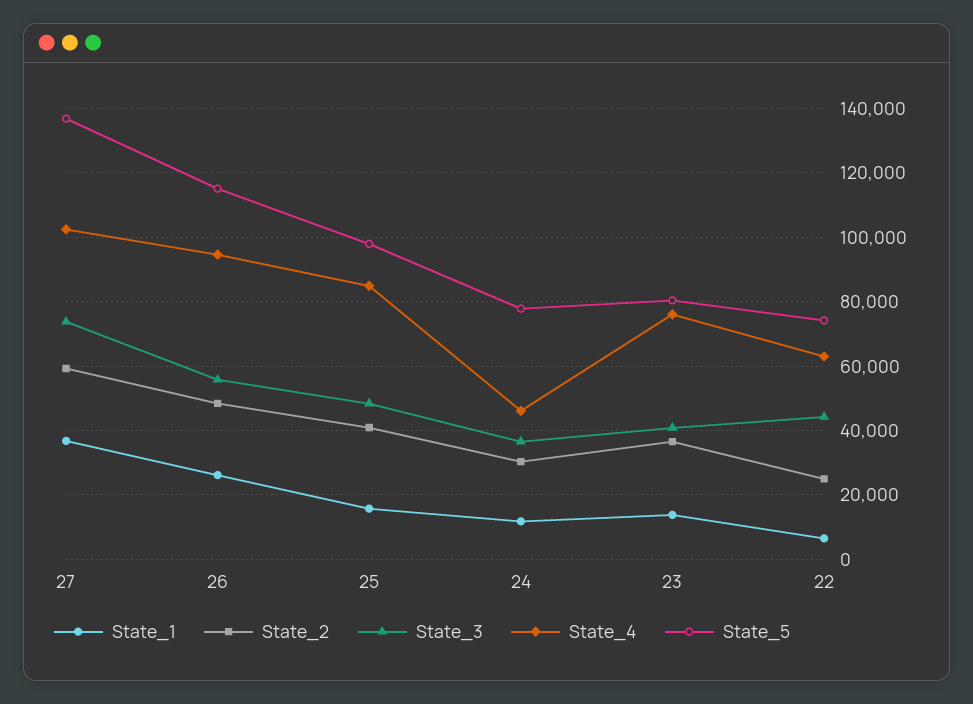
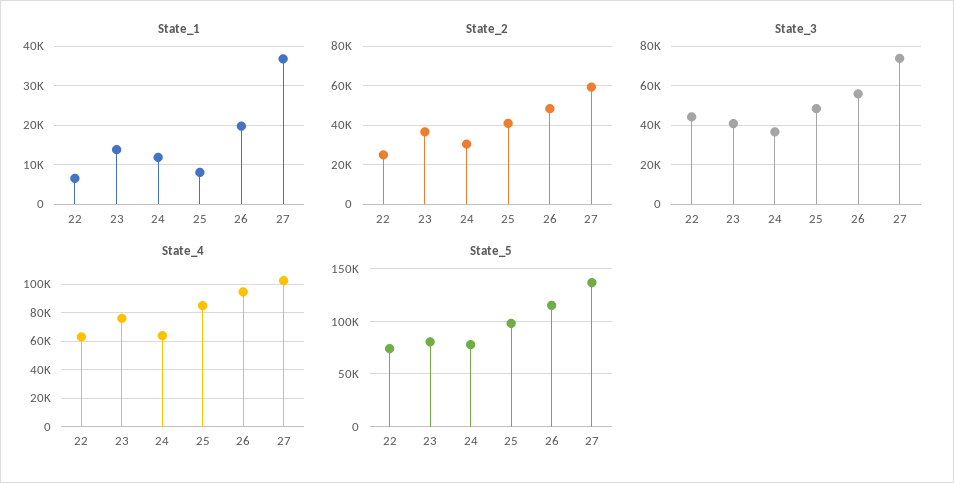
State_1, 26: 26000 -> 20000
State_1, 25: 16000 -> 8000
State_4, 24: 46000 -> 65000

